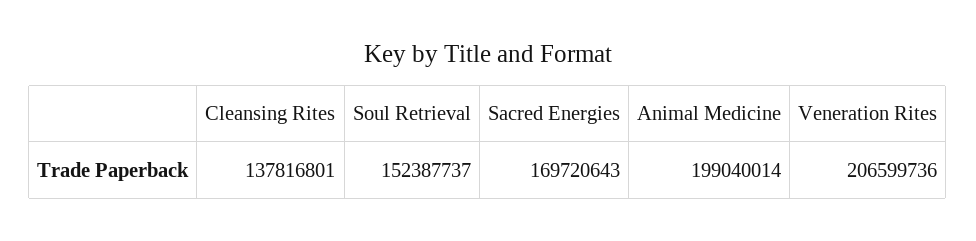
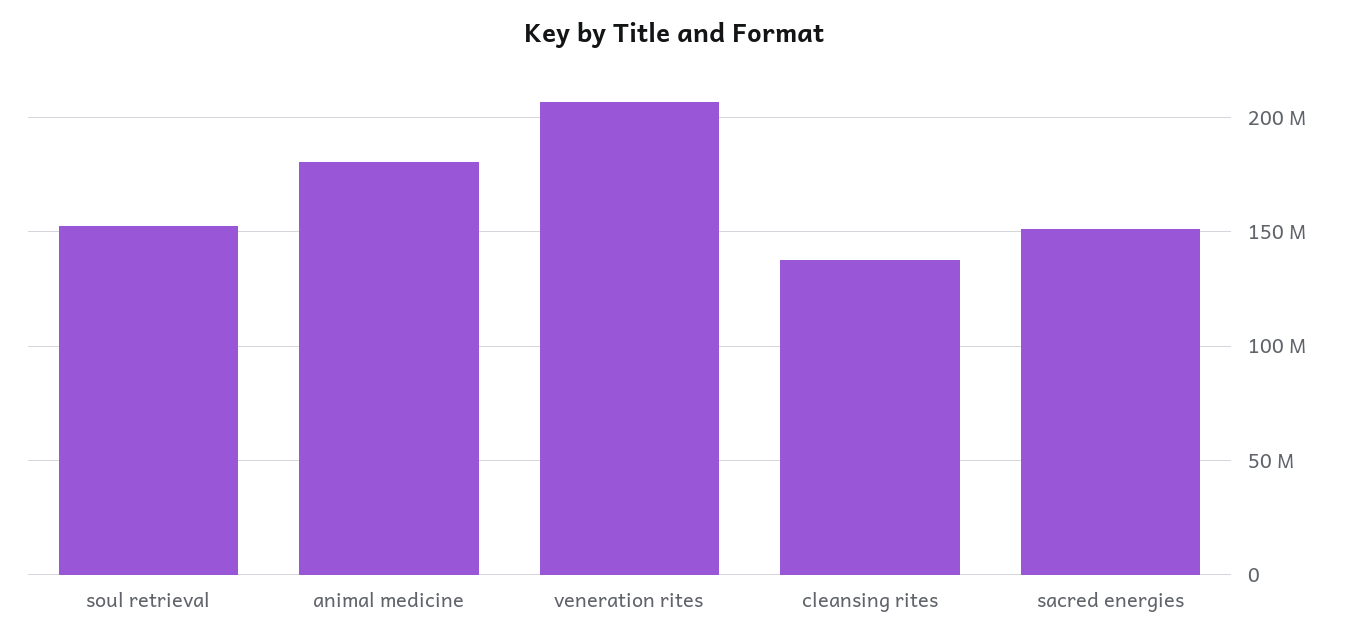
Sacred Energies: 169720643 -> 150000000
Animal Medicine: 199040014 -> 180000000

